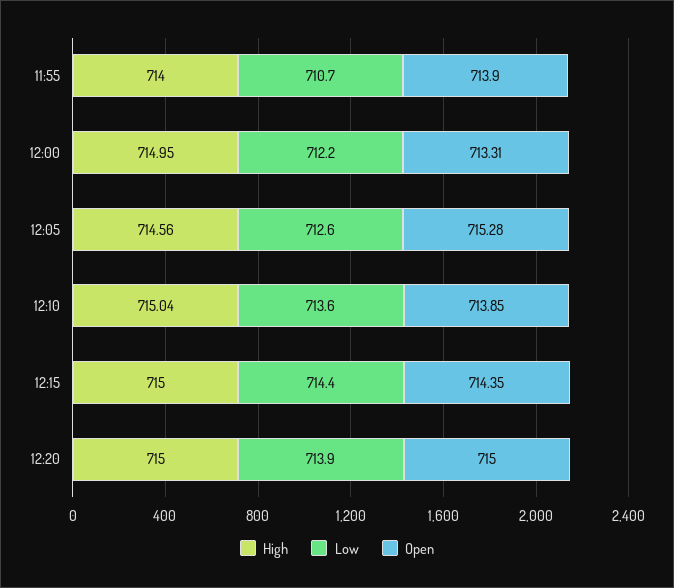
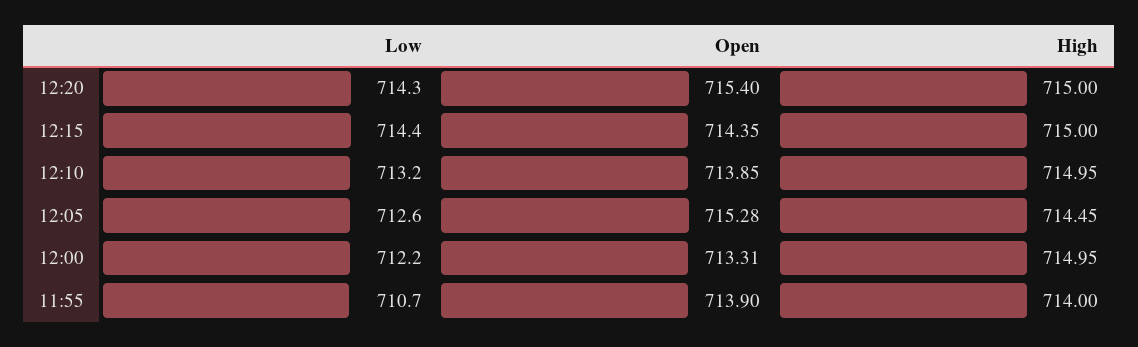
High, 12:05: 714.56 -> 714.45
High, 12:10: 715.04 -> 714.95
Low, 12:10: 713.6 -> 713.2
Low, 12:20: 713.9 -> 714.3
Open, 12:20: 715 -> 715.4

